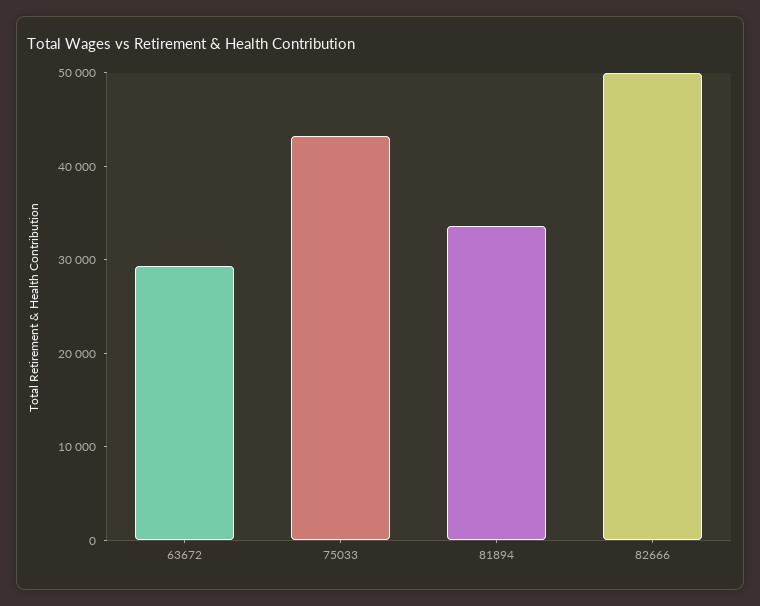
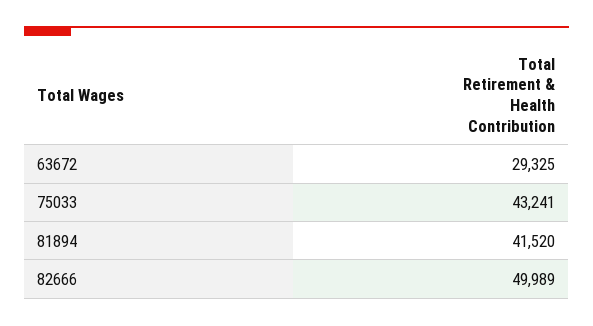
81894: 34000 -> 41520

